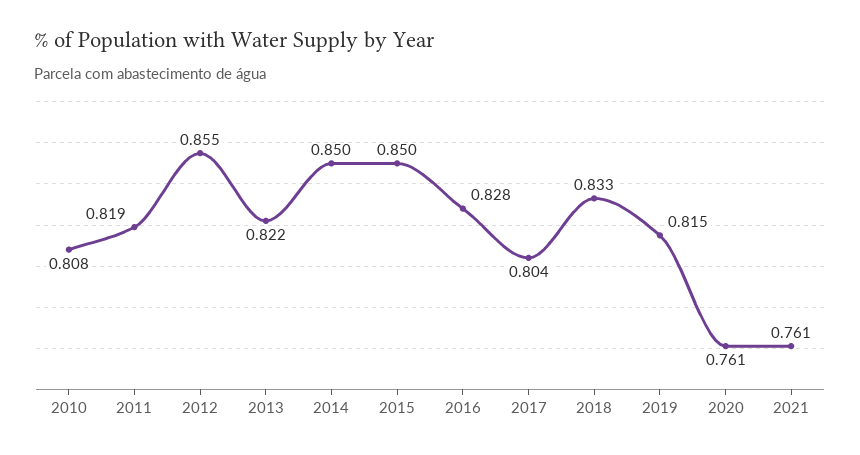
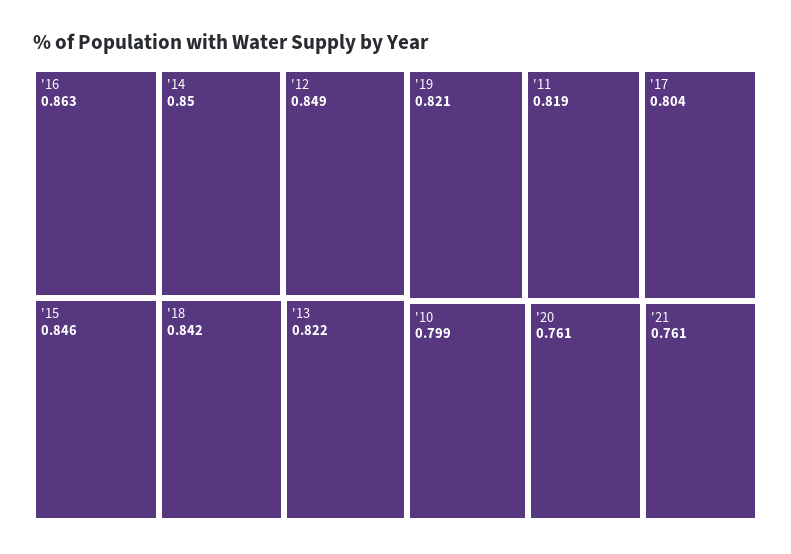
2010: 0.808 -> 0.799
2012: 0.855 -> 0.849
2015: 0.85 -> 0.846
2016: 0.828 -> 0.863
2018: 0.833 -> 0.842
2019: 0.815 -> 0.821

